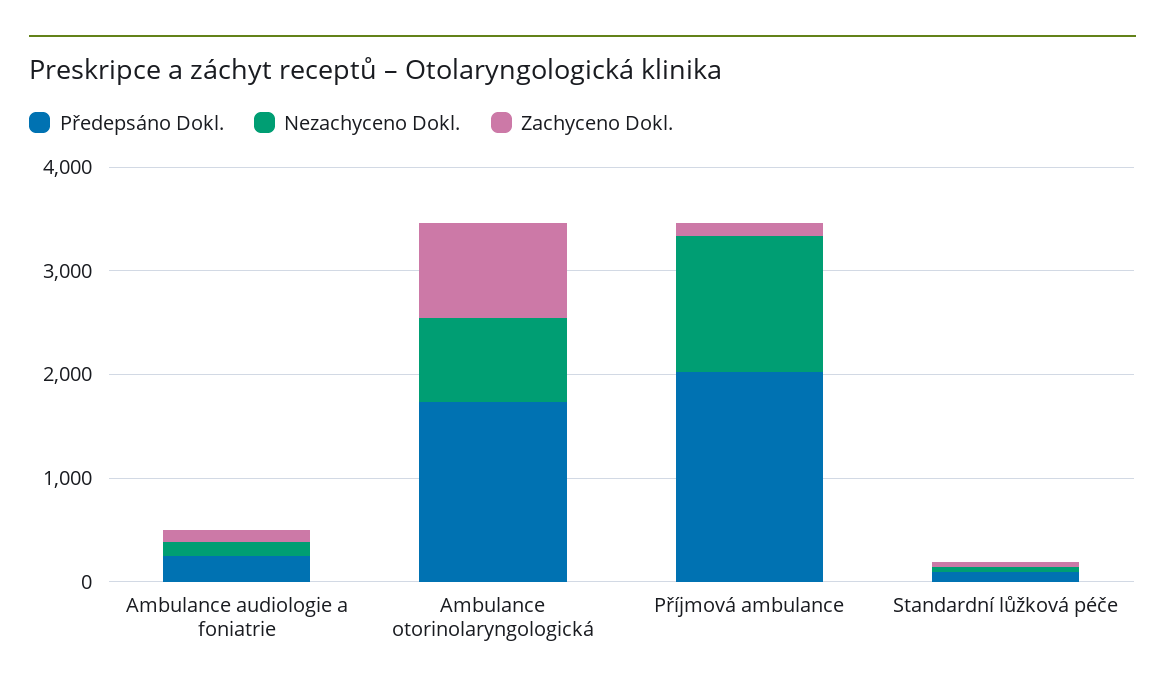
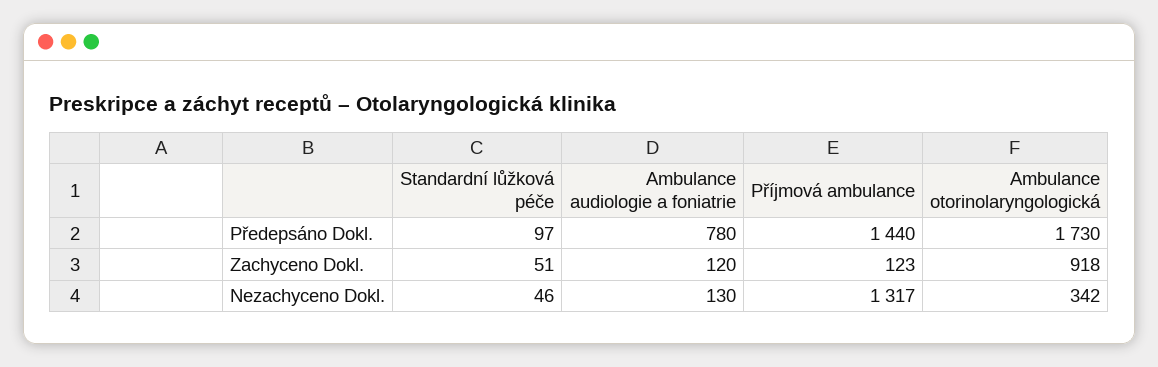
Předepsáno Dokl., Ambulance audiologie a foniatrie: 200 -> 780
Nezachyceno Dokl., Ambulance otorinolaryngologická: 800 -> 342
Předepsáno Dokl., Příjmová ambulance: 2000 -> 1440

